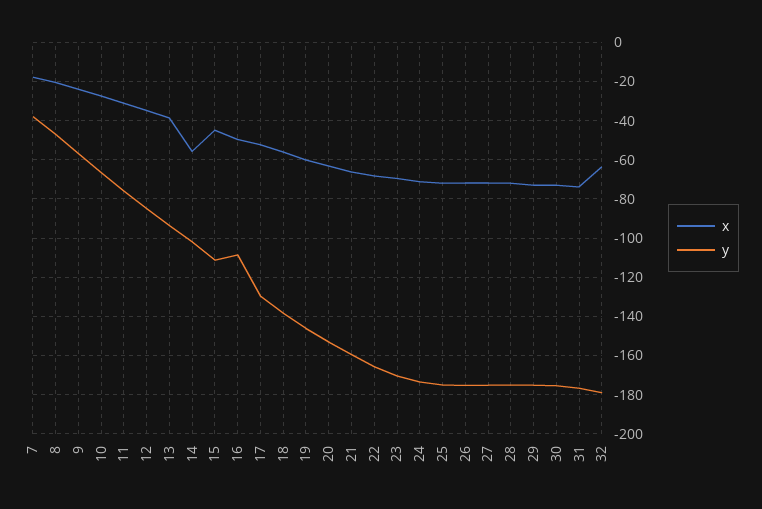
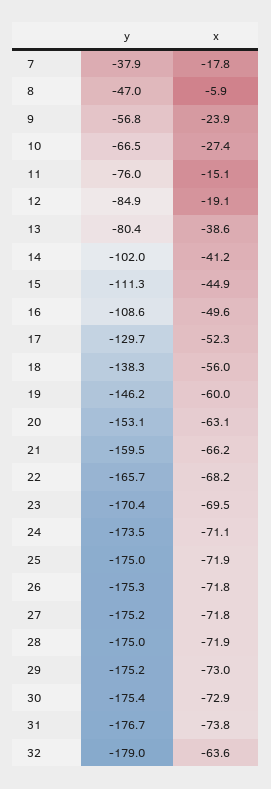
x, 8: -20 -> -5.9
x, 11: -30 -> -15.1
x, 12: -35 -> -19.1
y, 13: -95 -> -80.4
x, 14: -55 -> -41.2

